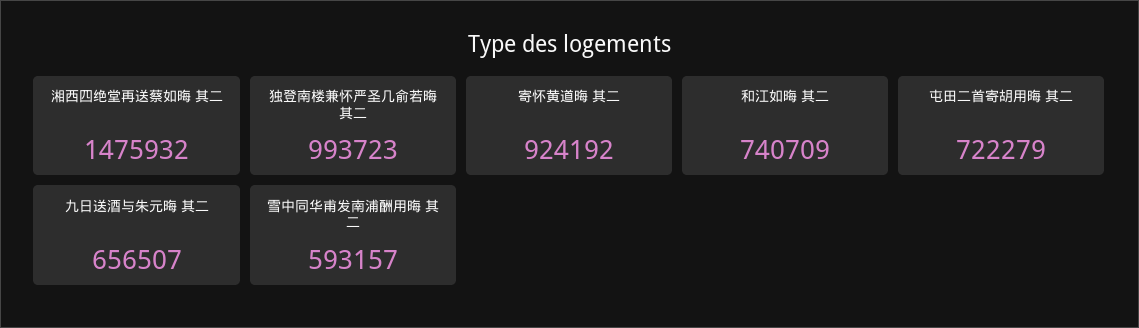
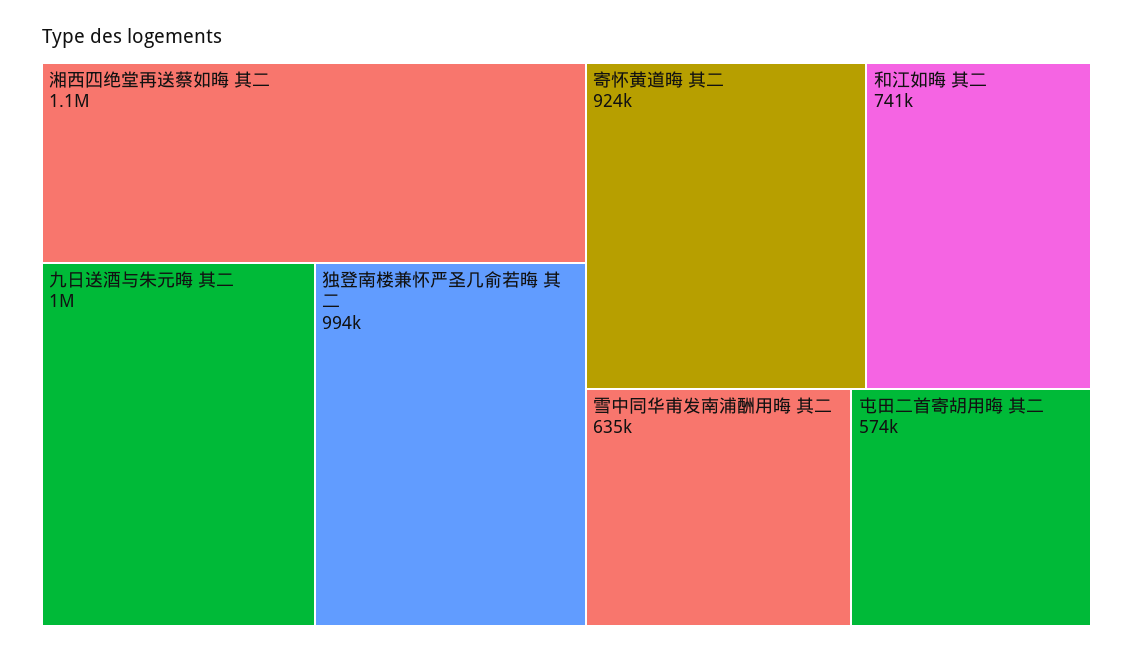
湘西四绝堂再送蔡如晦 其二: 1475932 -> 1100000
屯田二首寄胡用晦 其二: 722279 -> 574000
九日送酒与朱元晦 其二: 656507 -> 1000000
雪中同华甫发南浦酬用晦 其二: 593157 -> 635000

